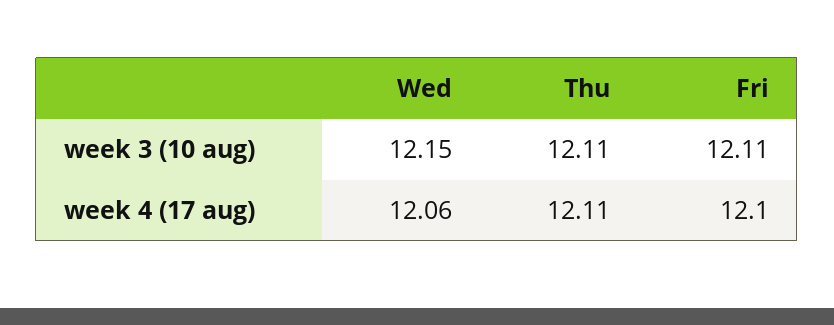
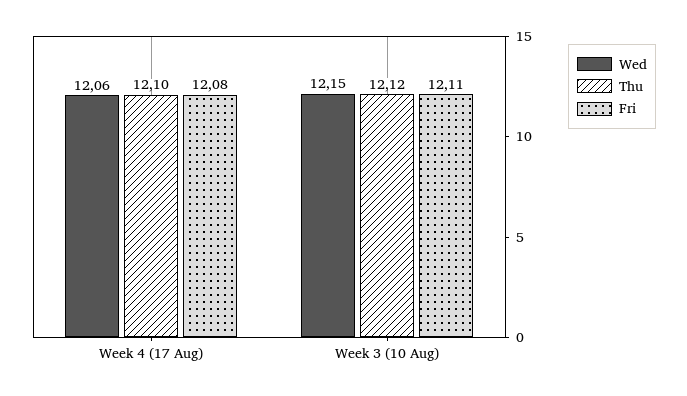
Thu, week 3 (10 aug): 12.11 -> 12.12
Thu, week 4 (17 aug): 12.11 -> 12.1
Fri, week 4 (17 aug): 12.1 -> 12.08

